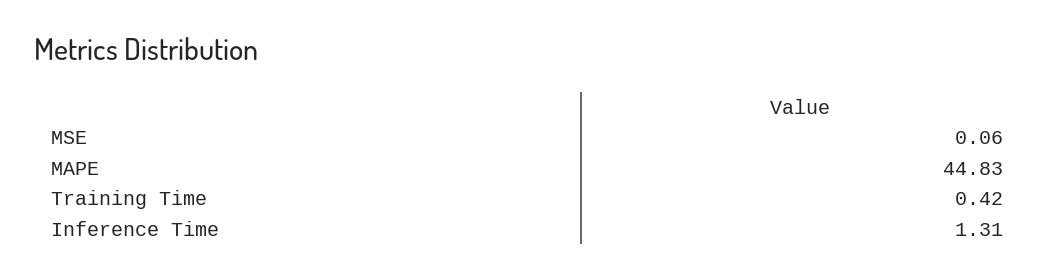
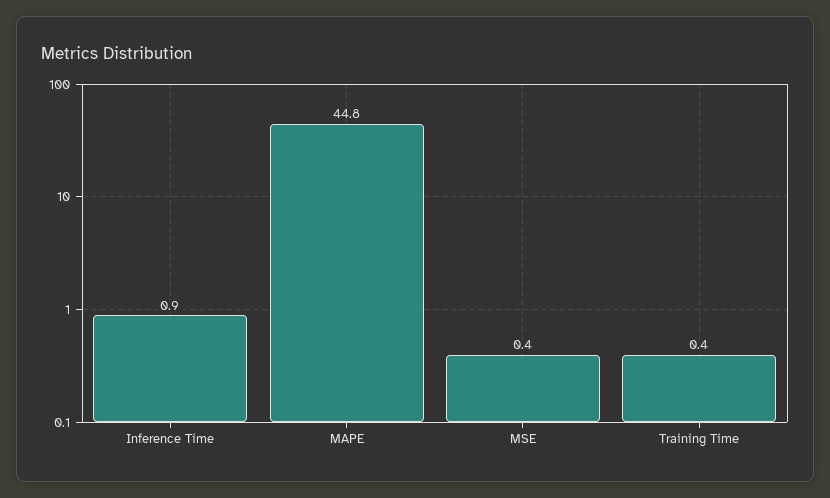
MSE: 0.06 -> 0.4
Inference Time: 1.31 -> 0.9

